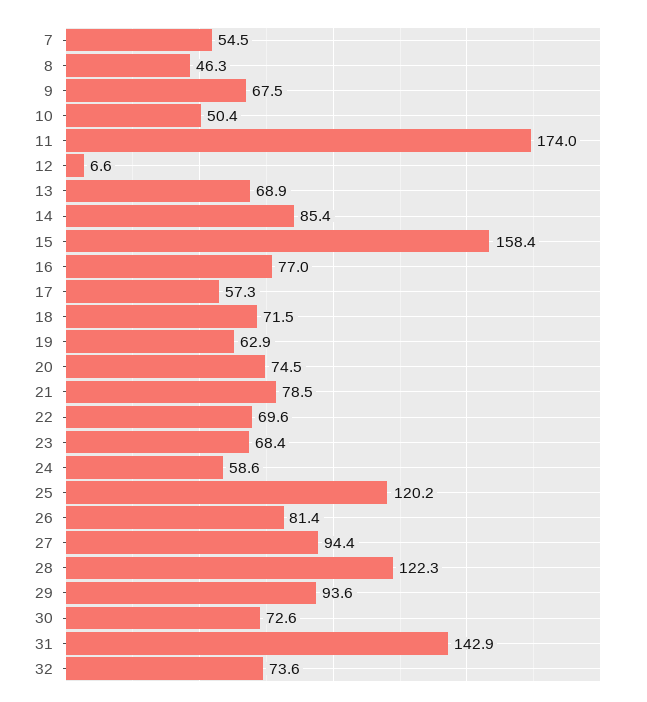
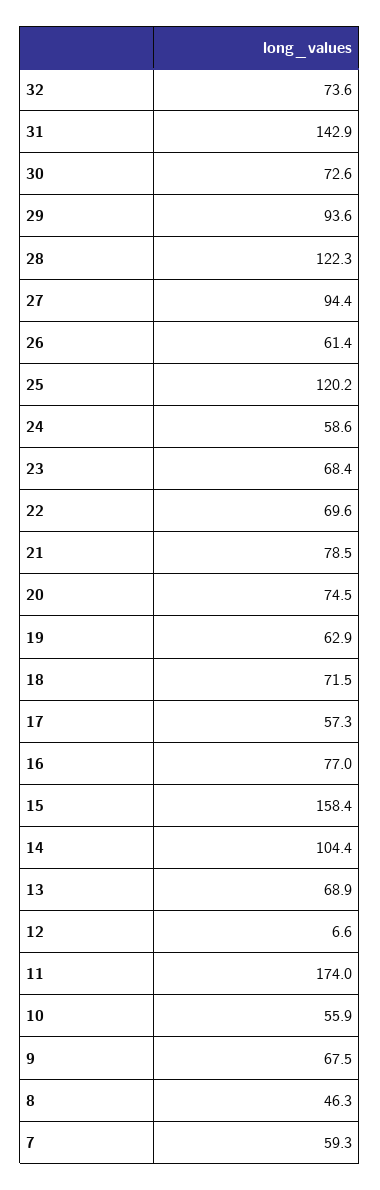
7: 54.5 -> 59.3
10: 50.4 -> 55.9
14: 85.4 -> 104.4
26: 81.4 -> 61.4

